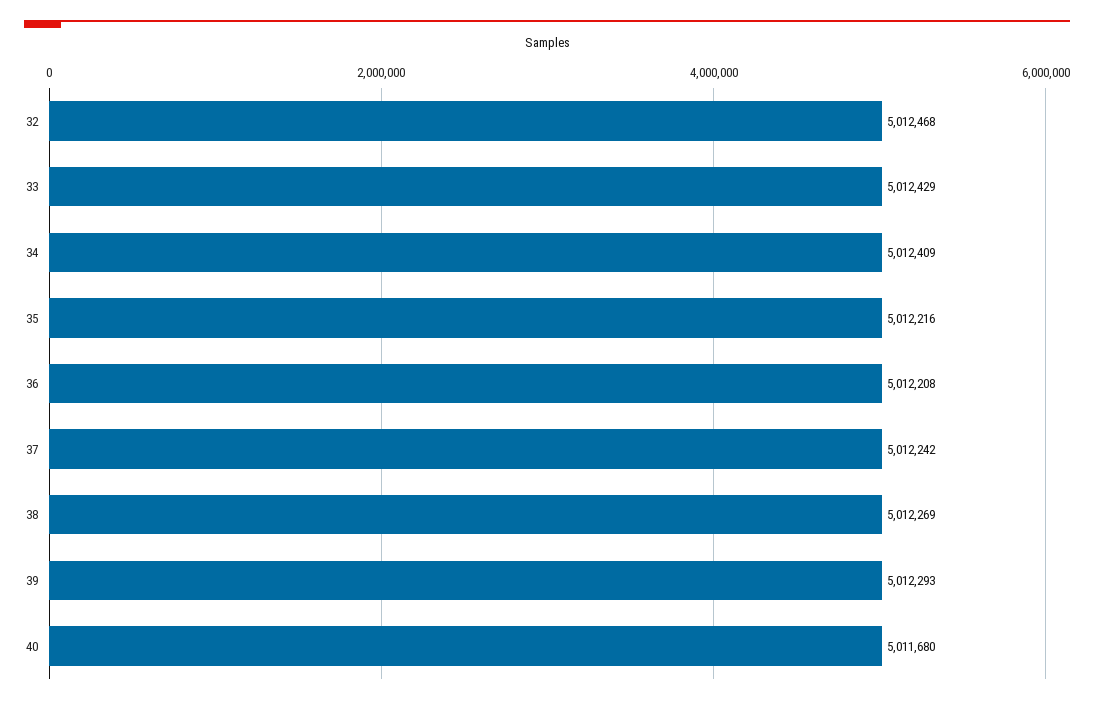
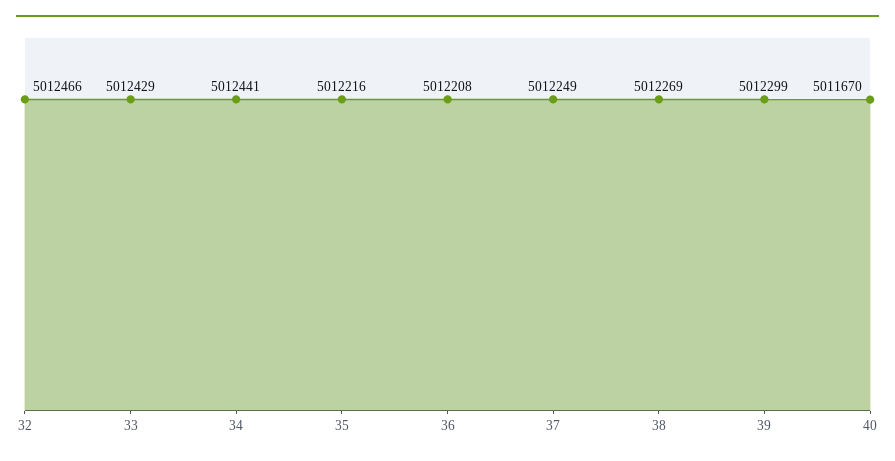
32: 5012468 -> 5012466
34: 5012409 -> 5012441
37: 5012242 -> 5012249
39: 5012293 -> 5012299
40: 5011680 -> 5011670

